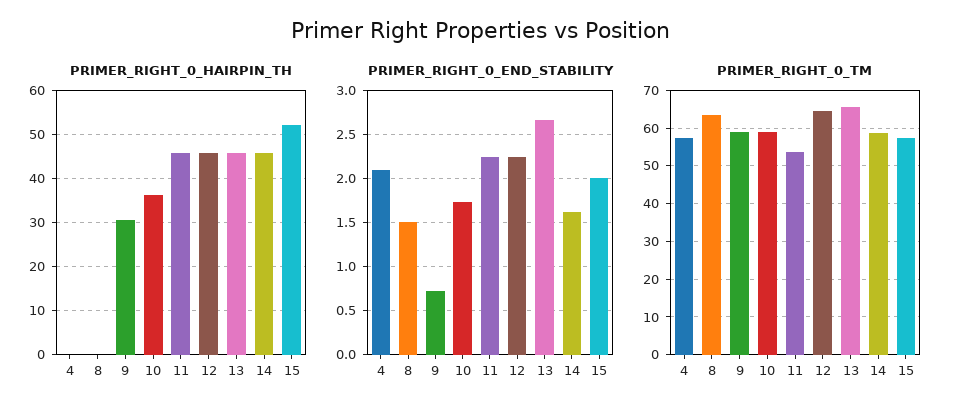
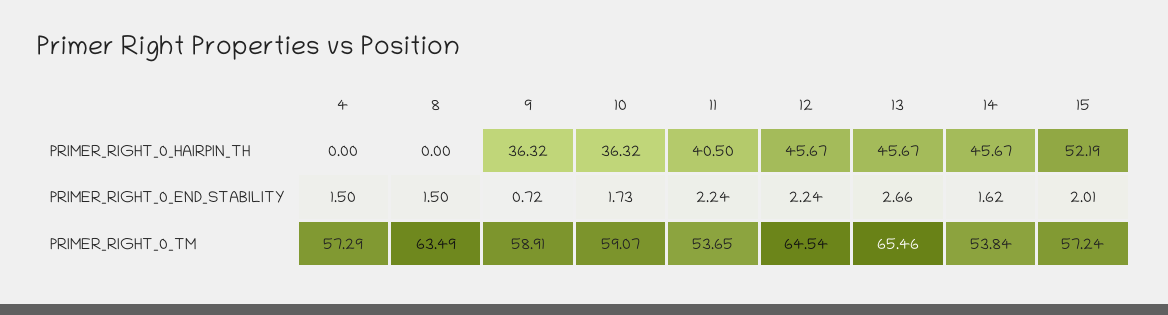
PRIMER_RIGHT_0_HAIRPIN_TH, 9: 30 -> 36.32
PRIMER_RIGHT_0_HAIRPIN_TH, 11: 46 -> 40.5
PRIMER_RIGHT_0_END_STABILITY, 4: 2.1 -> 1.5
PRIMER_RIGHT_0_TM, 14: 58 -> 53.84

